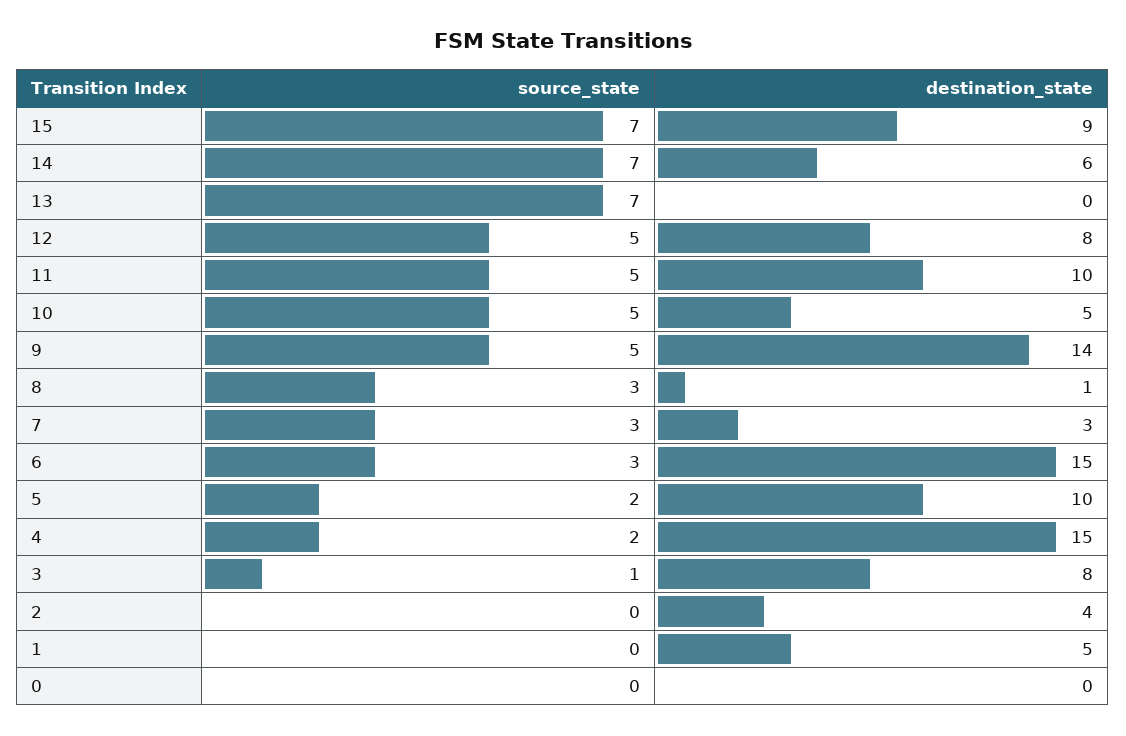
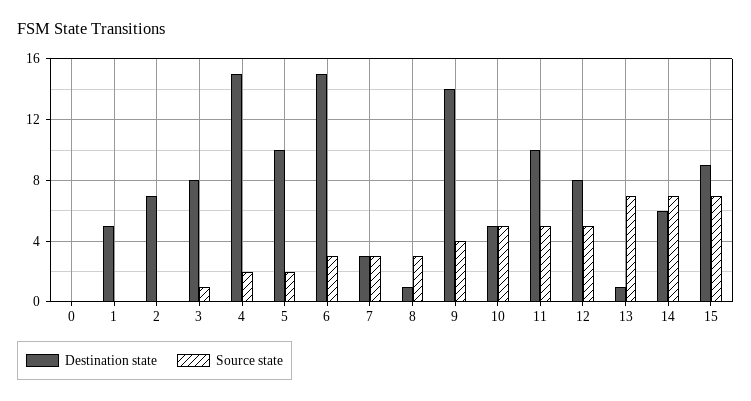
destination_state, 13: 0 -> 1
source_state, 9: 5 -> 4
destination_state, 2: 4 -> 7

